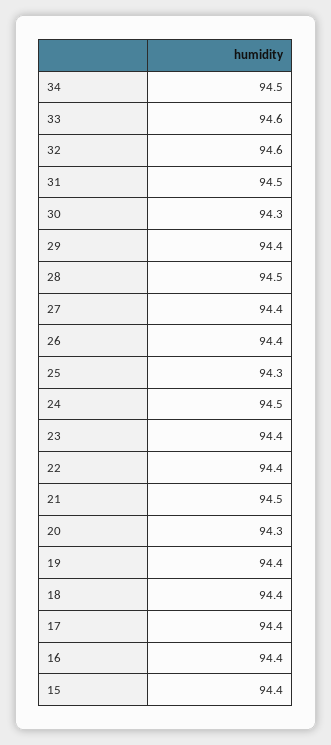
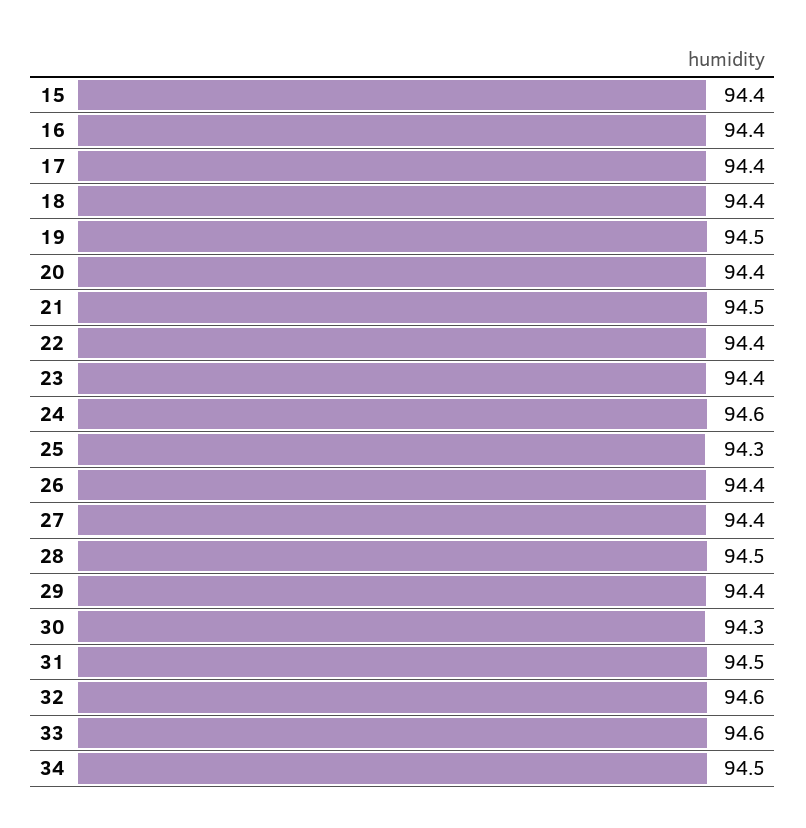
24: 94.5 -> 94.6
20: 94.3 -> 94.4
19: 94.4 -> 94.5

